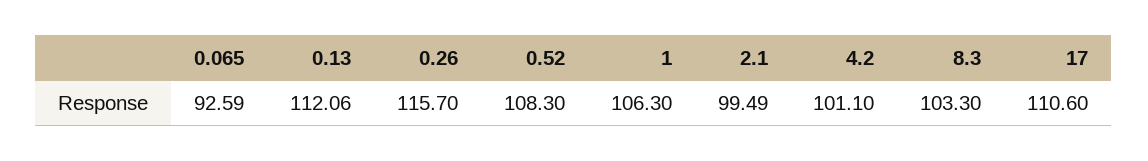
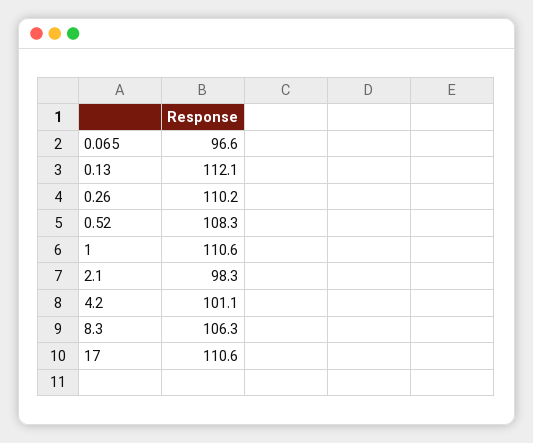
0.065: 92.59 -> 96.6
0.26: 115.7 -> 110.2
1: 106.3 -> 110.6
2.1: 99.49 -> 98.3
8.3: 103.3 -> 106.3

